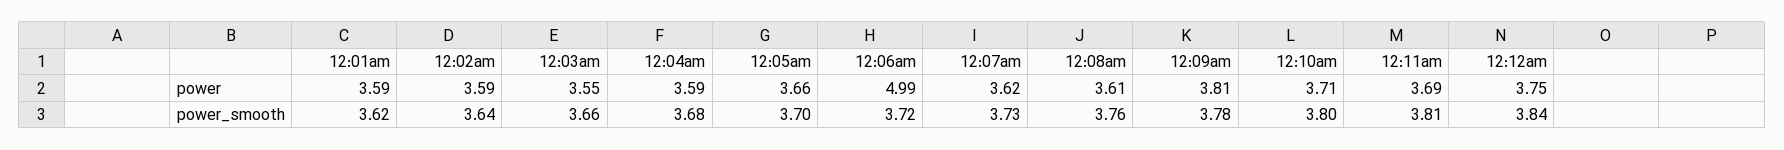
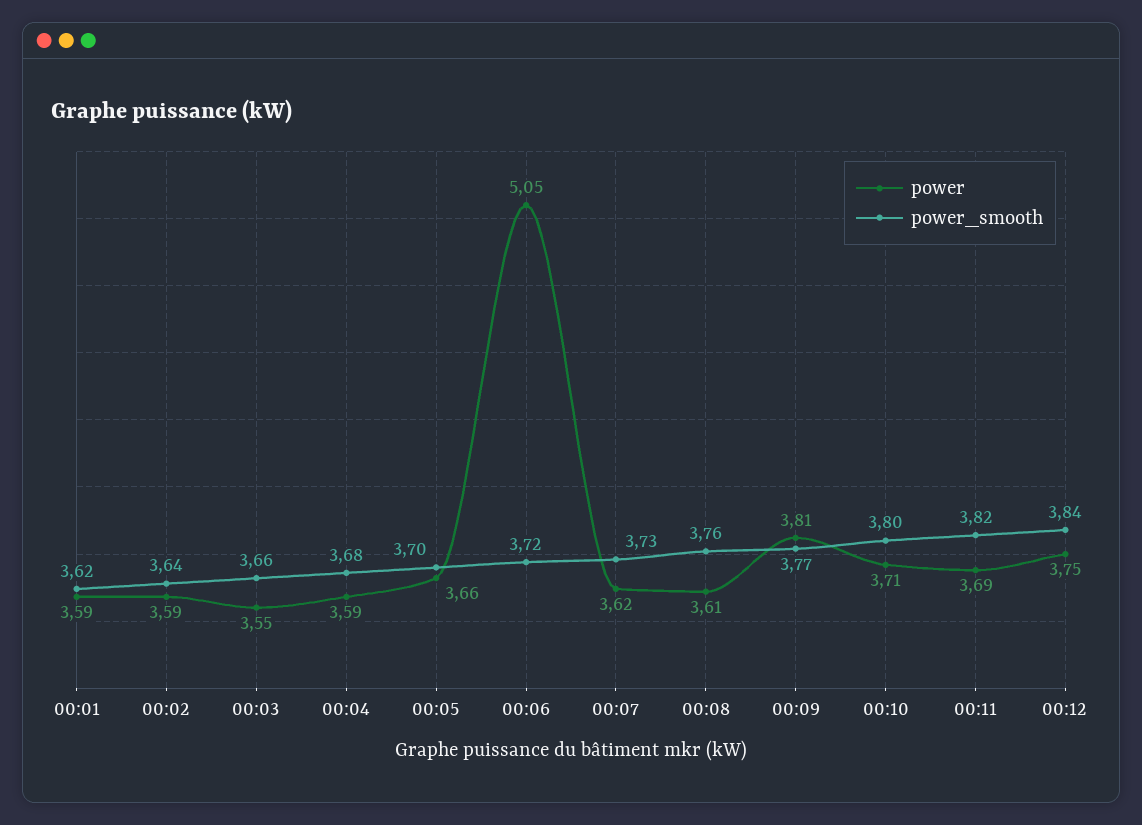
power, 12:06am: 4.99 -> 5.05
power_smooth, 12:09am: 3.78 -> 3.77
power_smooth, 12:11am: 3.81 -> 3.82

